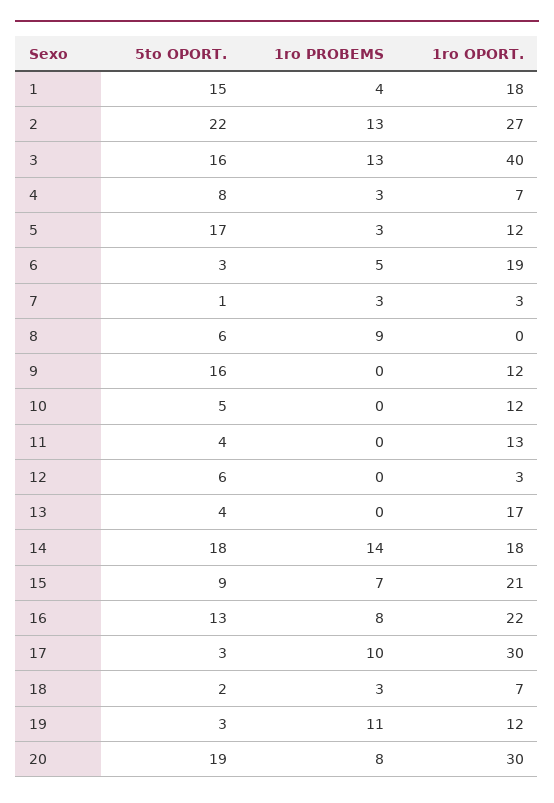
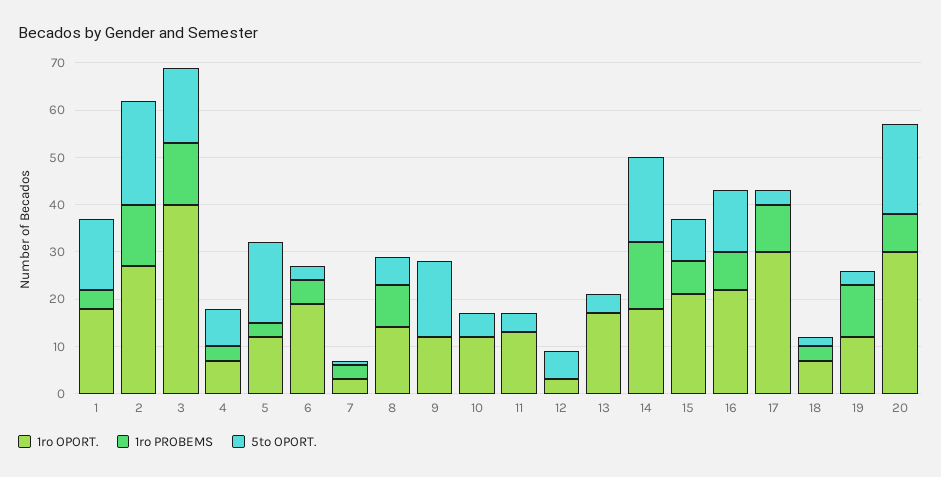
1ro OPORT., 8: 0 -> 15

